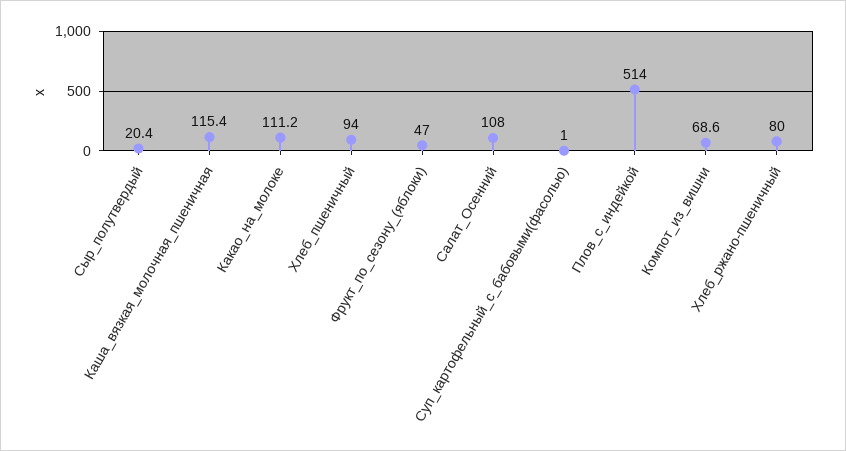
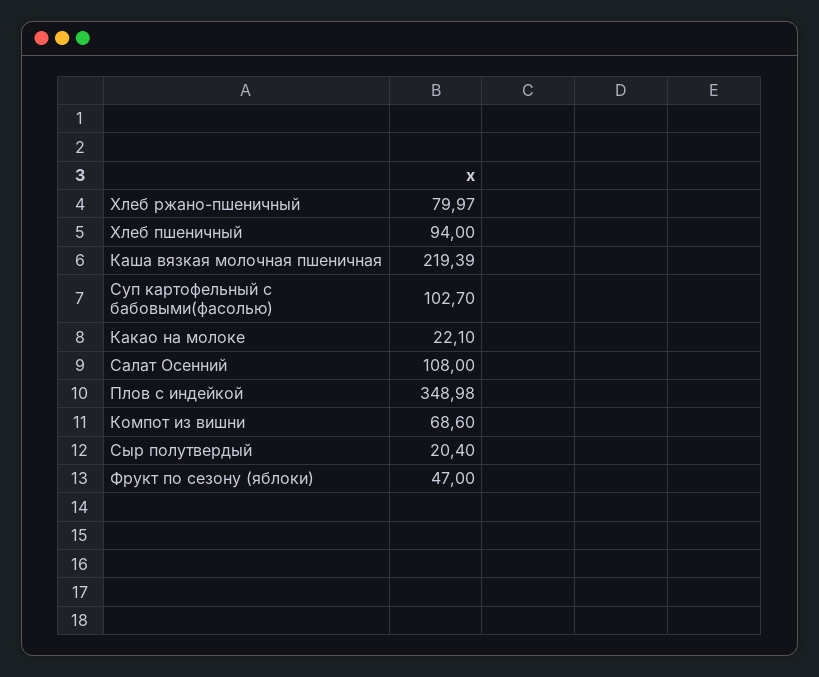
Каша_вязкая_молочная_пшеничная: 115.4 -> 219.39
Какао_на_молоке: 111.2 -> 22.1
Суп_картофельный_с_бабовыми(фасолью): 1 -> 102.7
Плов_с_индейкой: 514 -> 348.98

